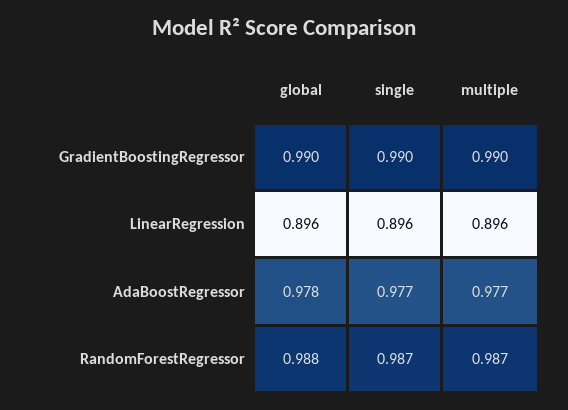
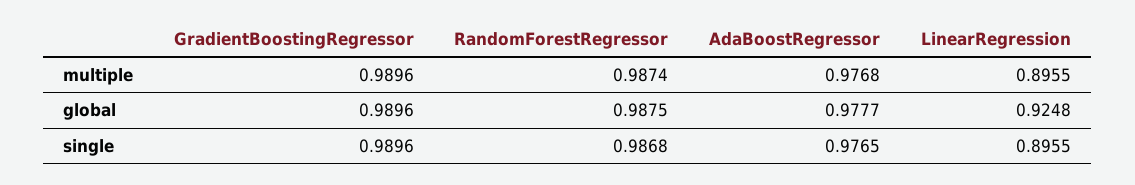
global, LinearRegression: 0.896 -> 0.9248

